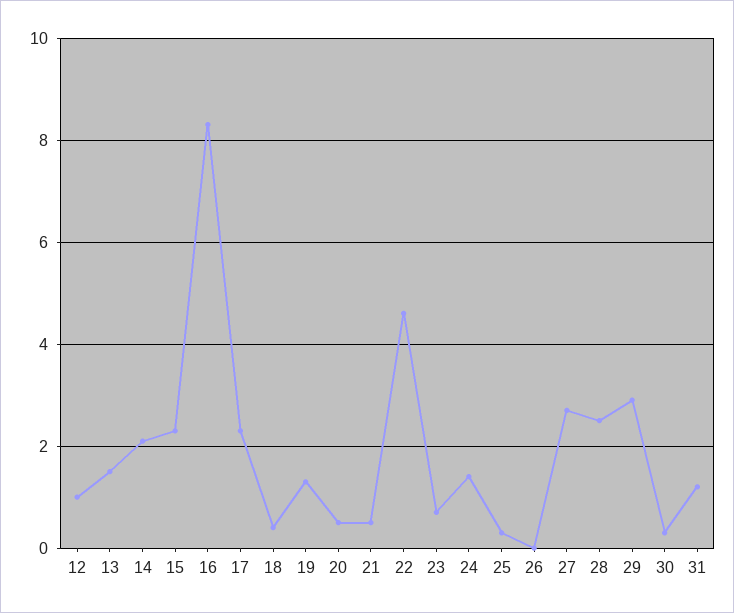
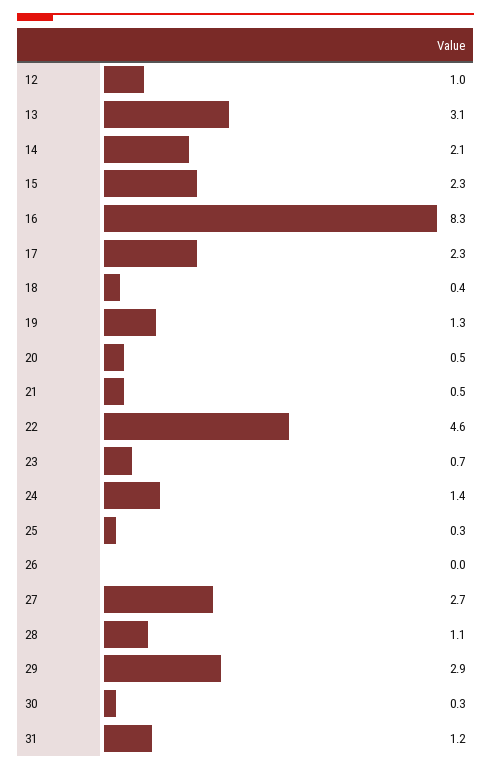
13: 1.5 -> 3.1
28: 2.5 -> 1.1

